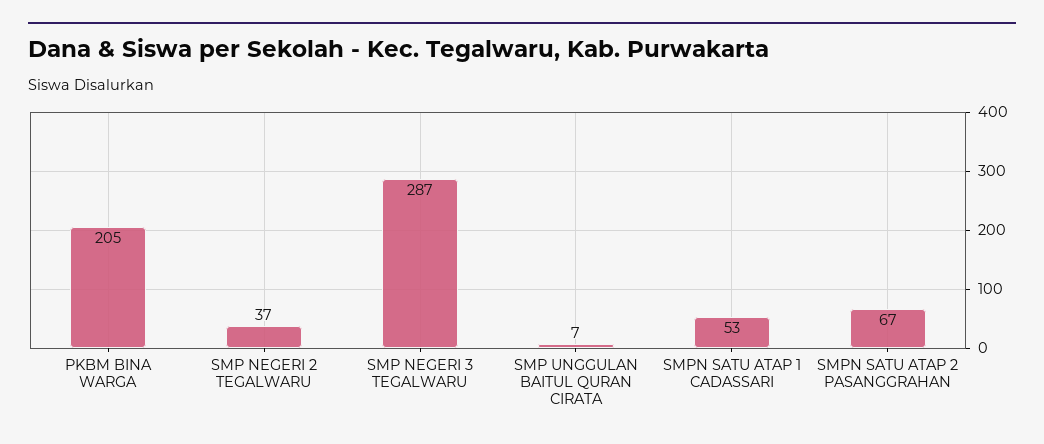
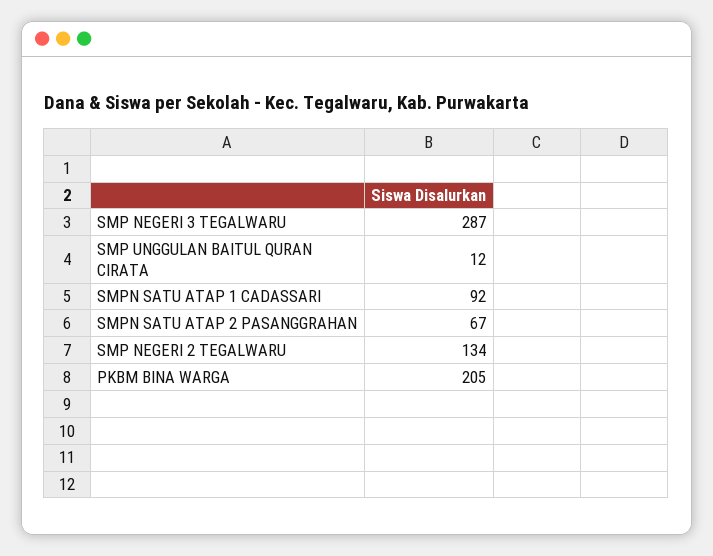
SMP NEGERI 2 TEGALWARU: 37 -> 134
SMP UNGGULAN BAITUL QURAN CIRATA: 7 -> 12
SMPN SATU ATAP 1 CADASSARI: 53 -> 92

